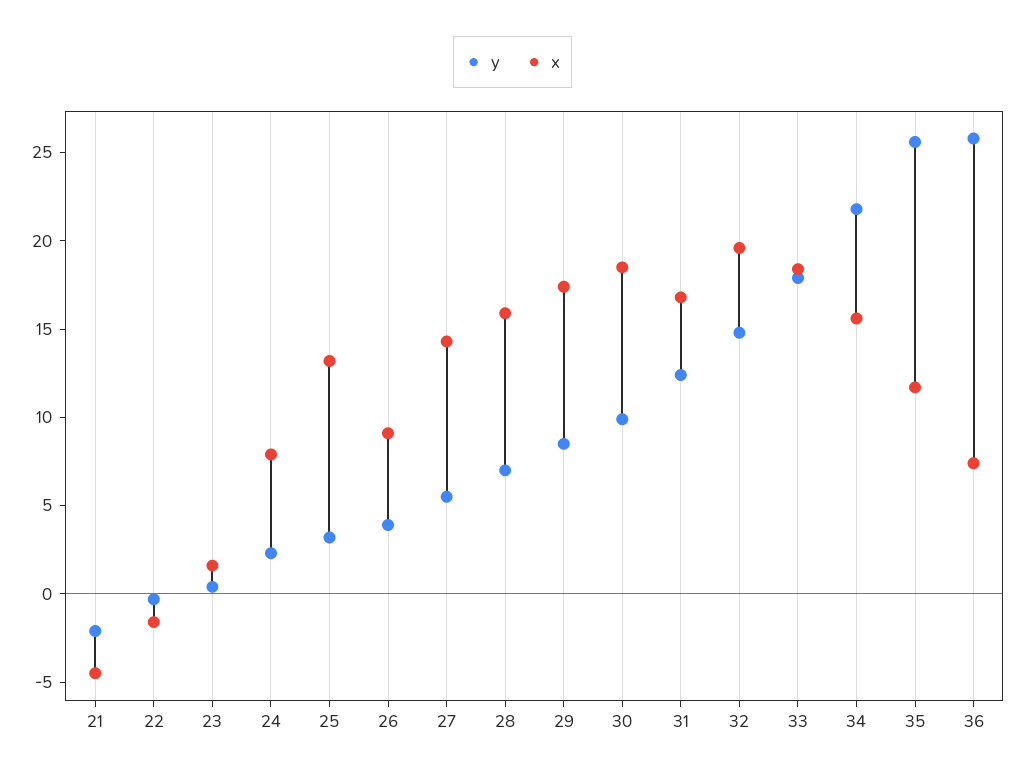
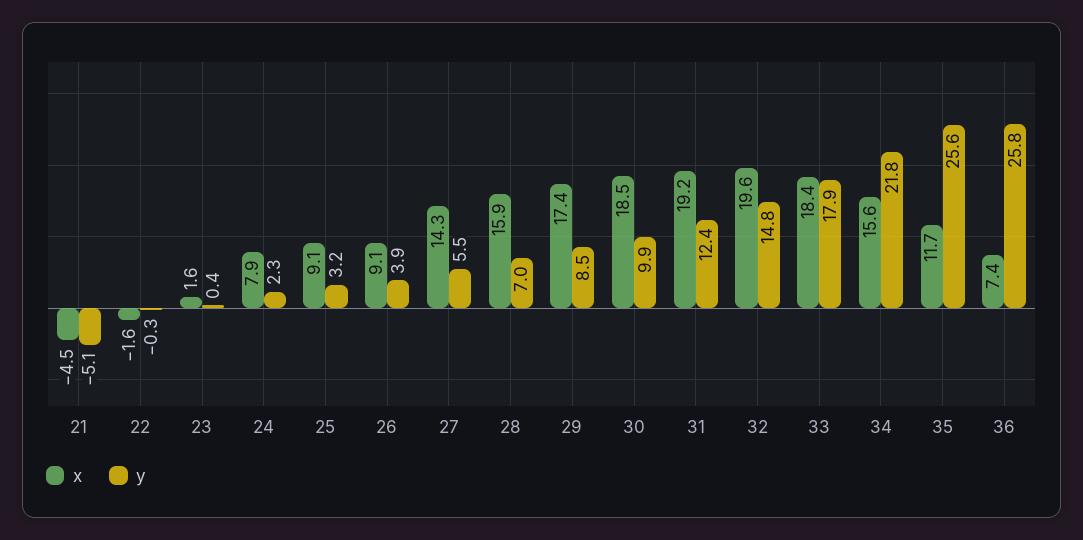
y, 21: -2 -> -5.1
x, 25: 13 -> 9.1
x, 31: 17 -> 19.2

